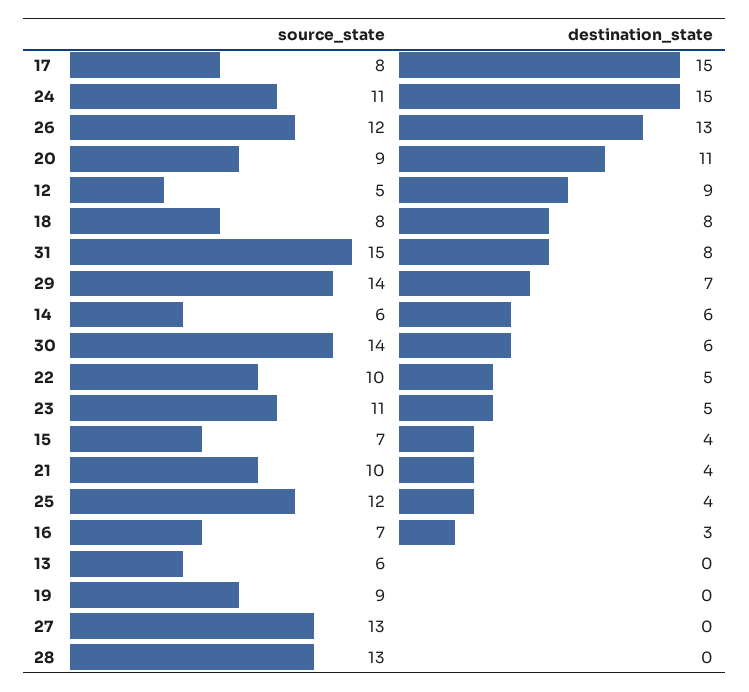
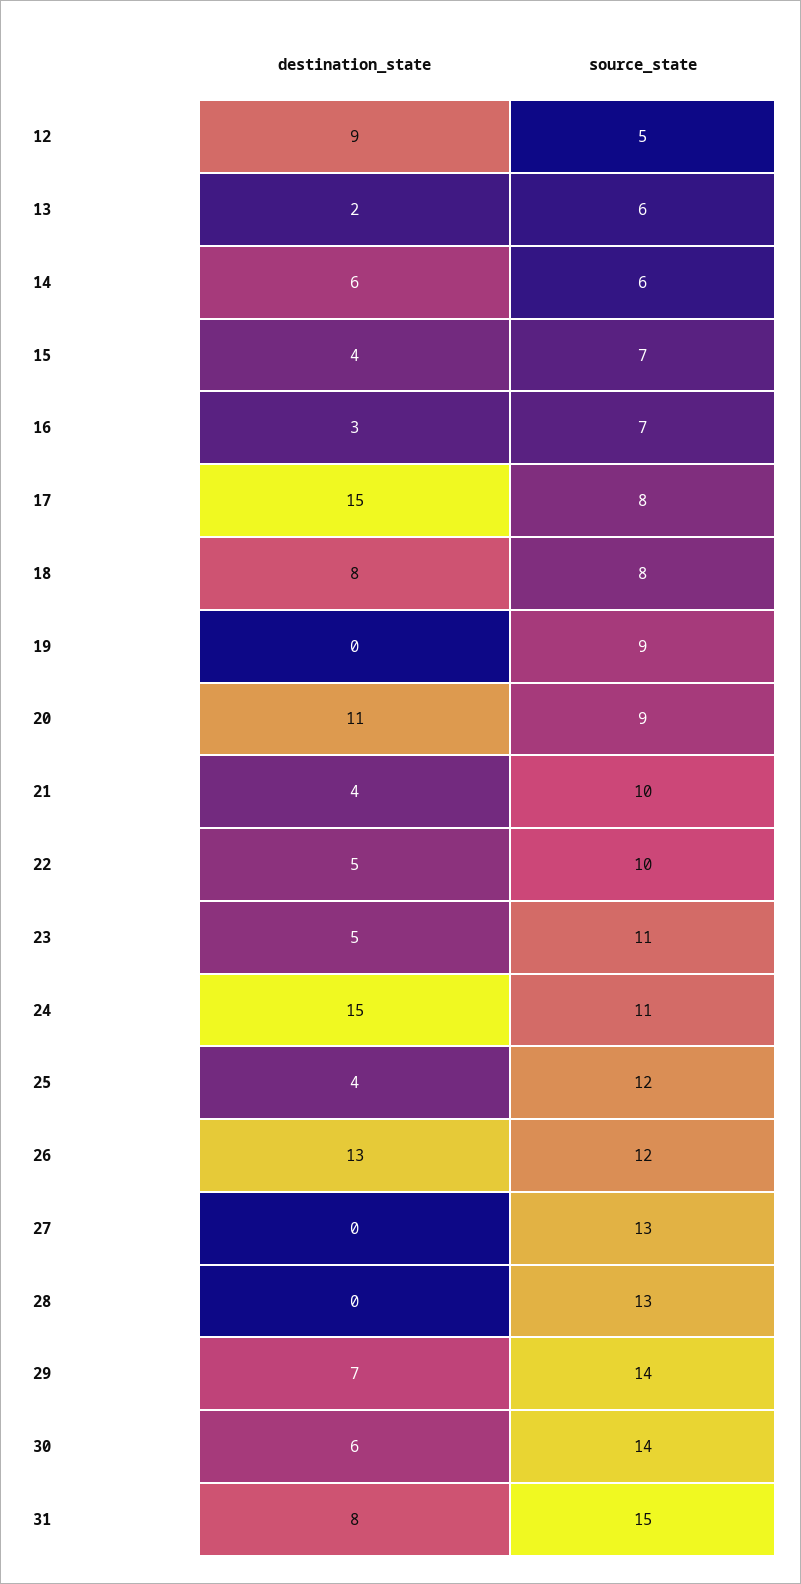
destination_state, 13: 0 -> 2

